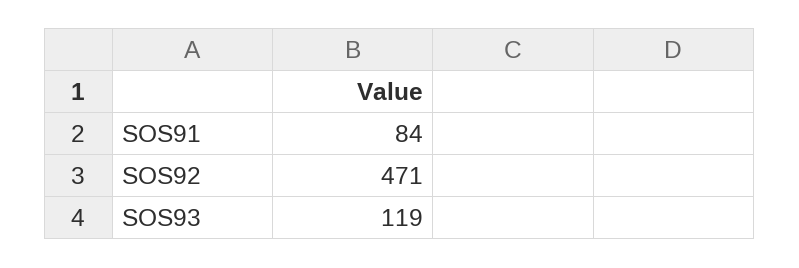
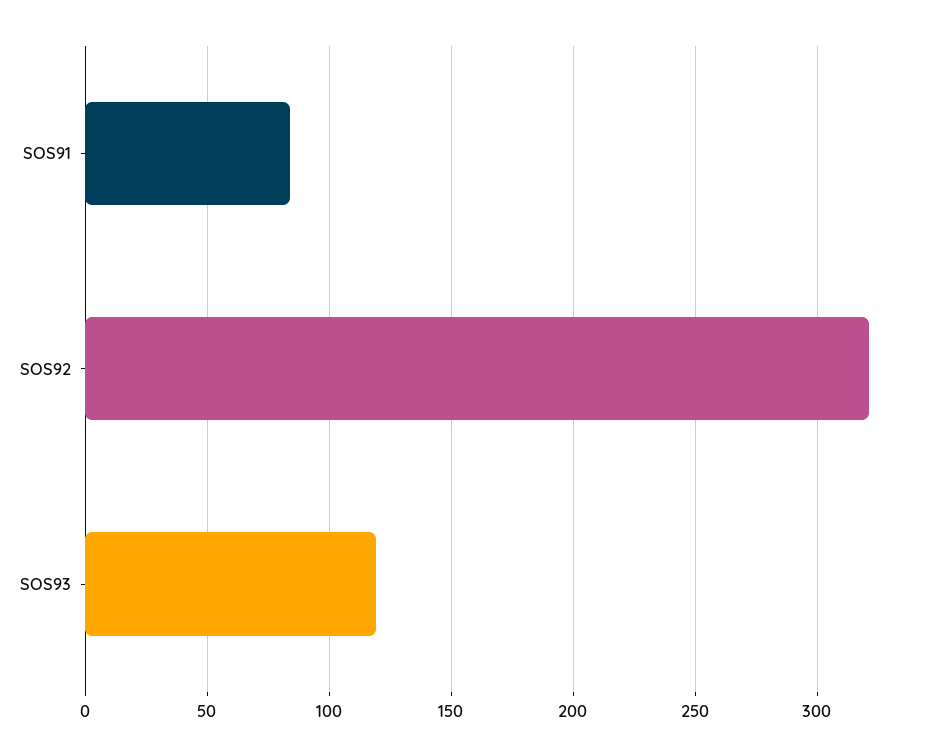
SOS92: 471 -> 320

